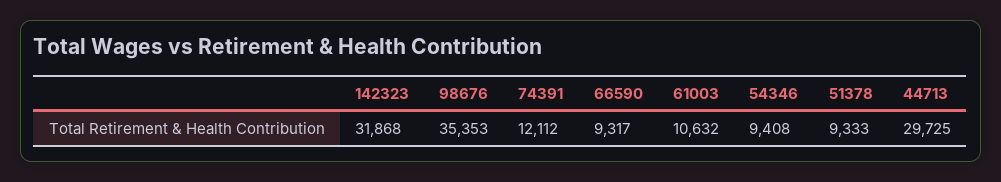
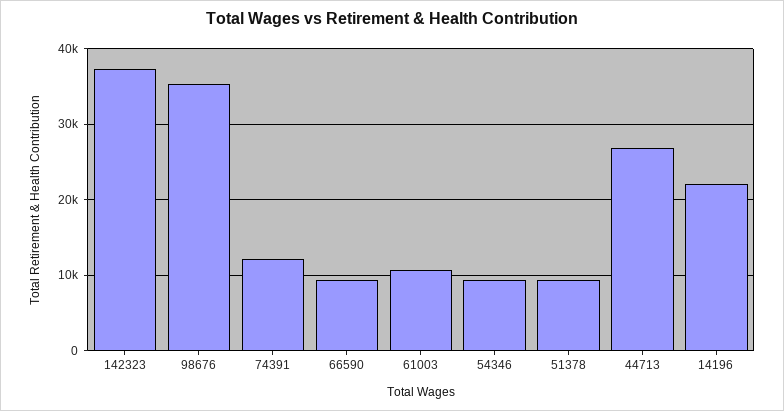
142323: 31868 -> 37000
44713: 29725 -> 27000
14196: none -> 22000

